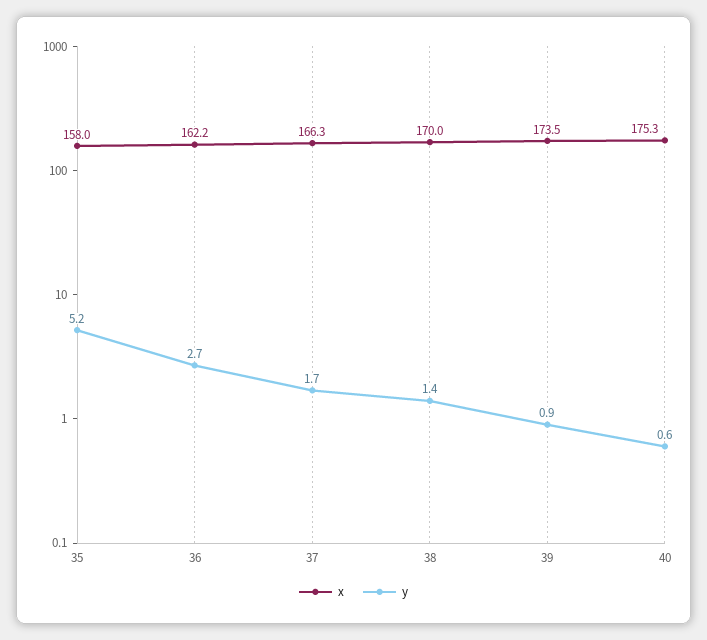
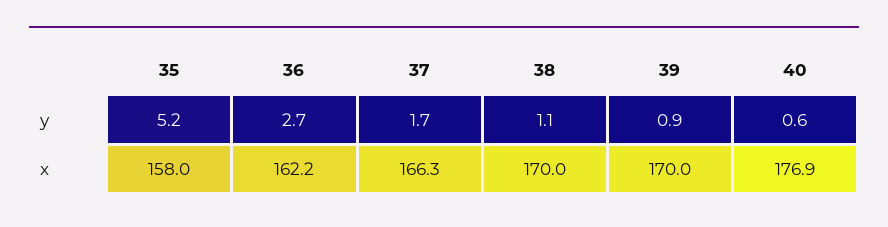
y, 38: 1.4 -> 1.1
x, 39: 173.5 -> 170
x, 40: 175.3 -> 176.9

